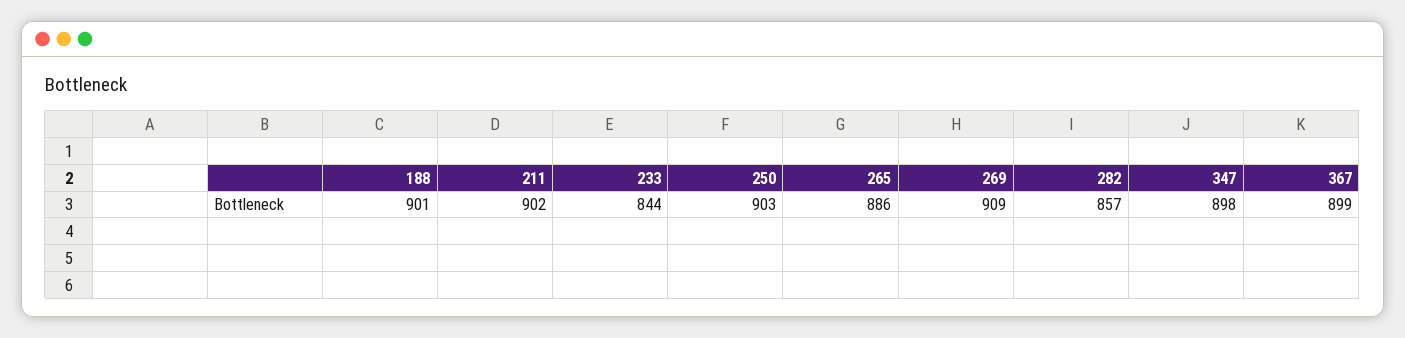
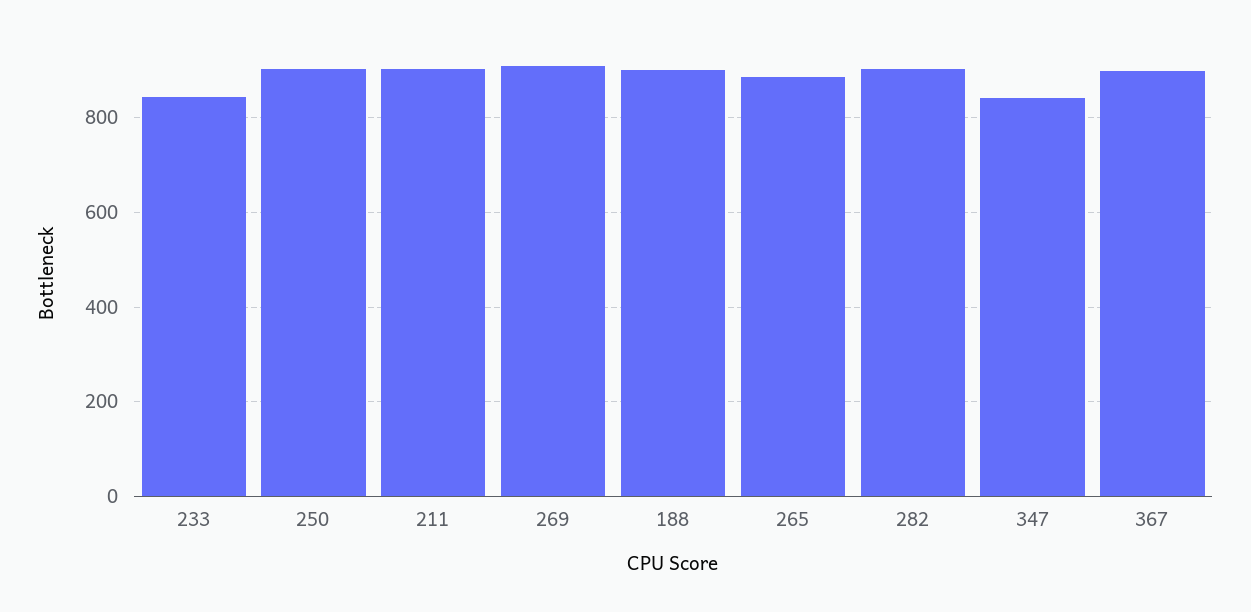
282: 857 -> 900
347: 898 -> 840

